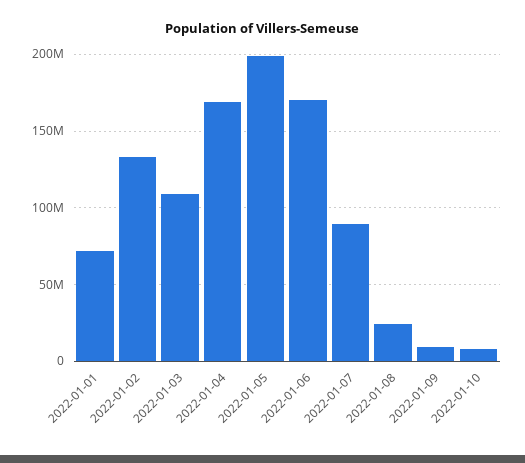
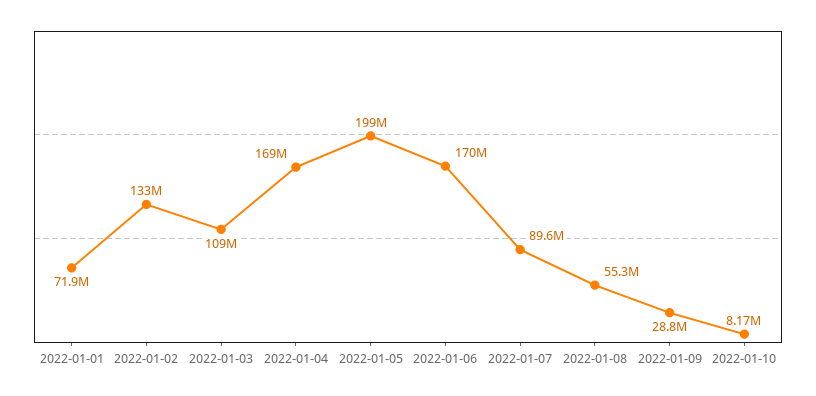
2022-01-08: 25000000 -> 55300000
2022-01-09: 10000000 -> 28800000

